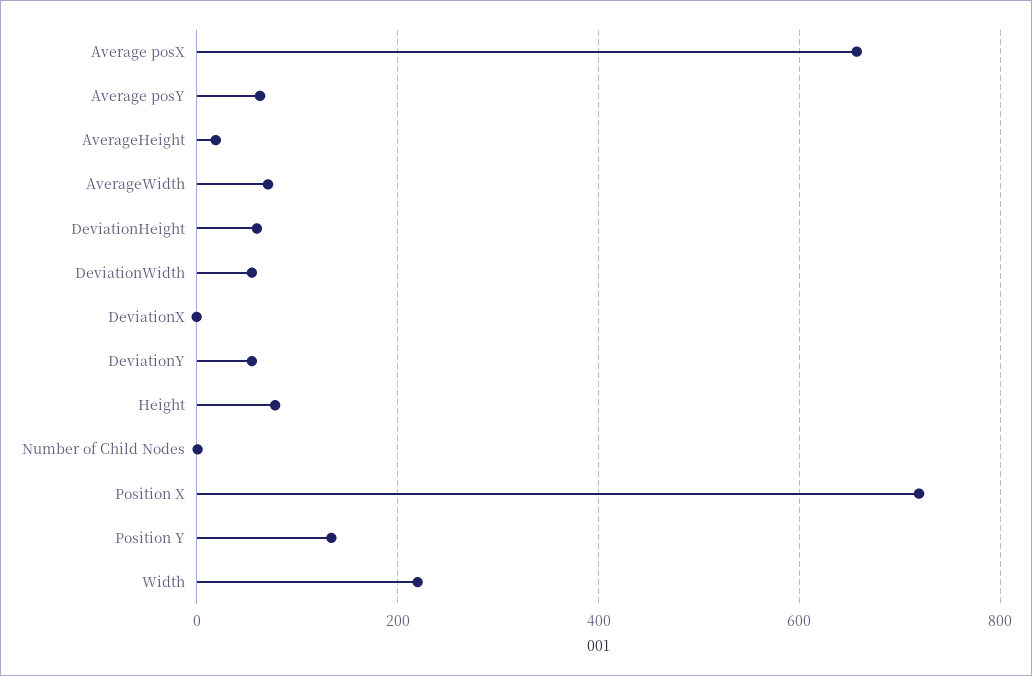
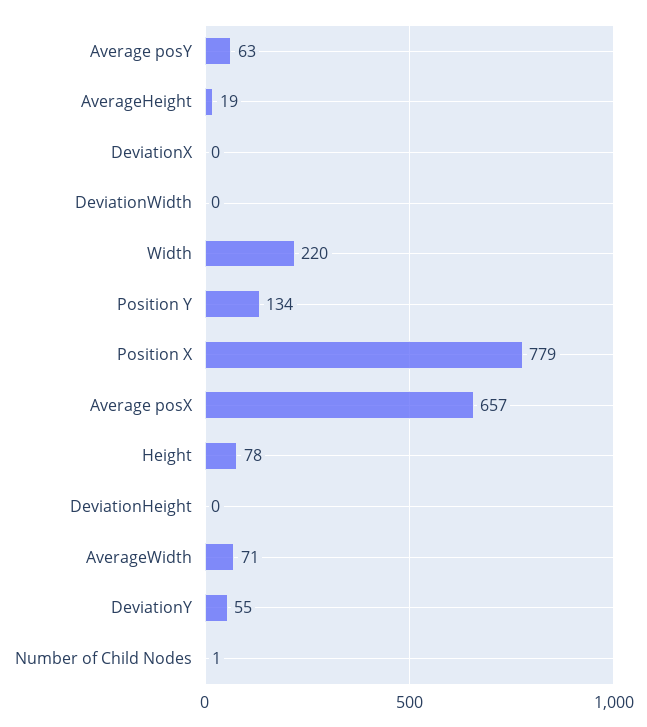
DeviationHeight: 60 -> 0
DeviationWidth: 60 -> 0
Position X: 720 -> 779

